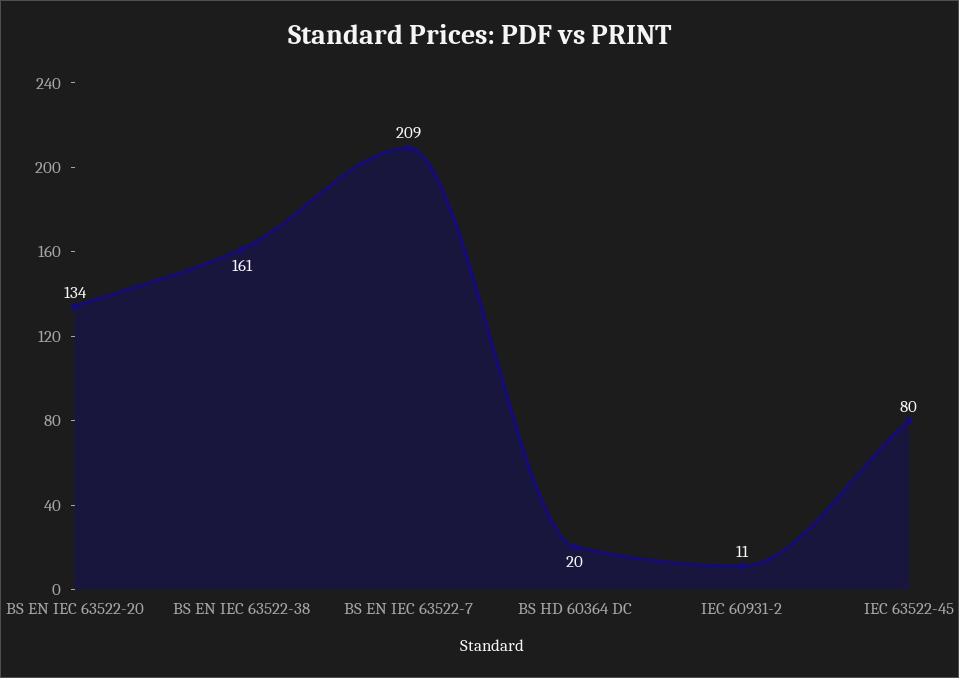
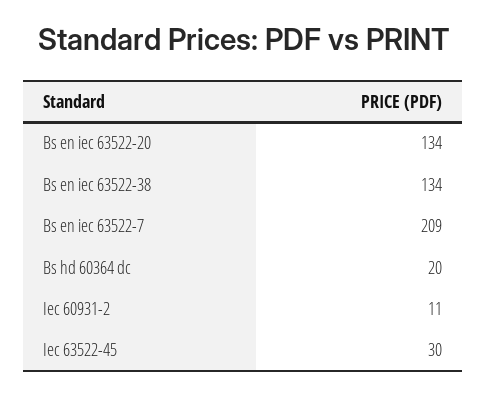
BS EN IEC 63522-38: 161 -> 134
IEC 63522-45: 80 -> 30

